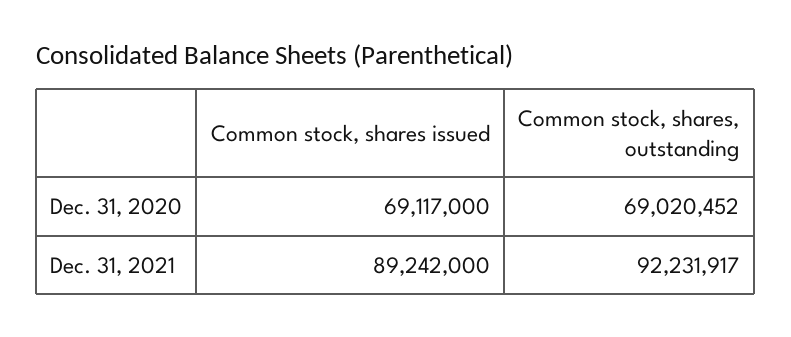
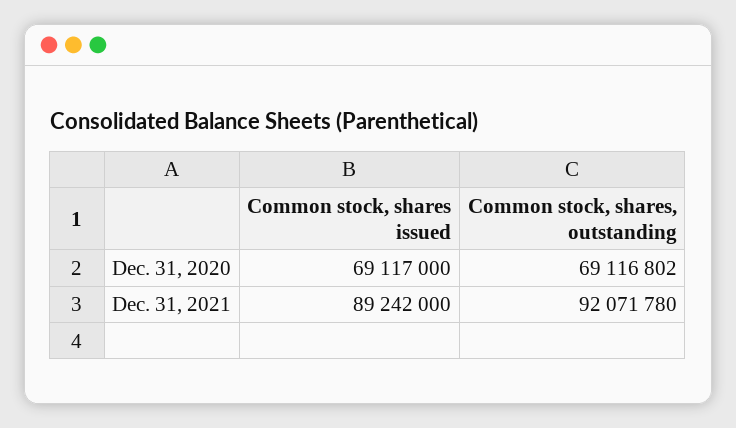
Common stock, shares, outstanding, Dec. 31, 2020: 69020452 -> 69116802
Common stock, shares, outstanding, Dec. 31, 2021: 92231917 -> 92071780

